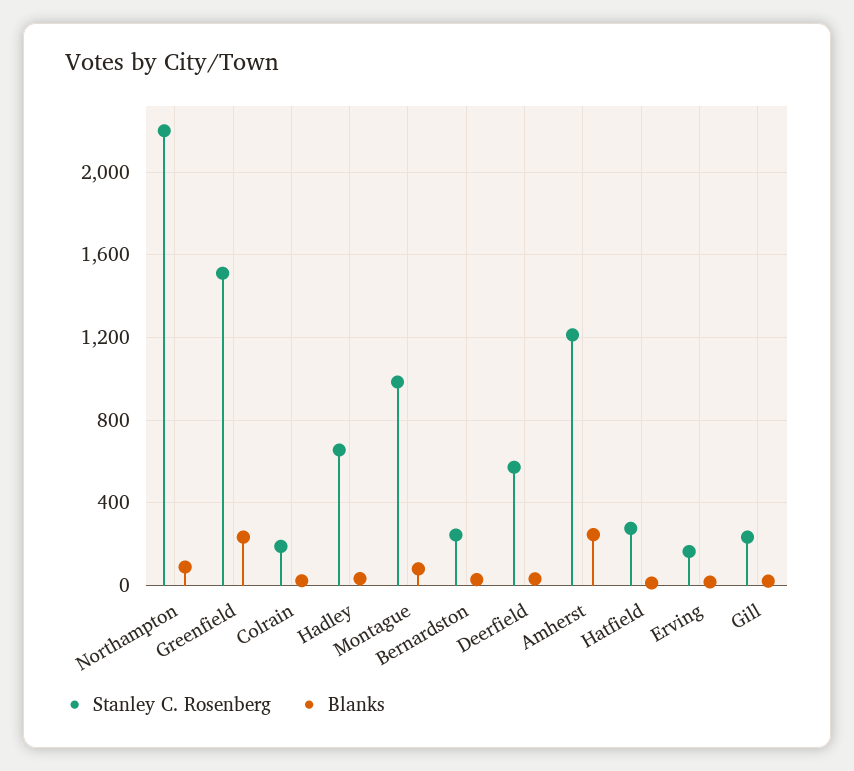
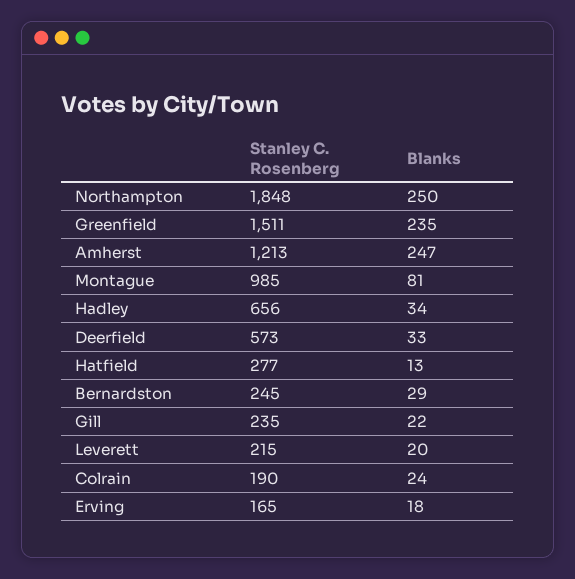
Stanley C. Rosenberg, Northampton: 2200 -> 1848
Blanks, Northampton: 100 -> 250
Stanley C. Rosenberg, Leverett: none -> 215
Blanks, Leverett: none -> 20

